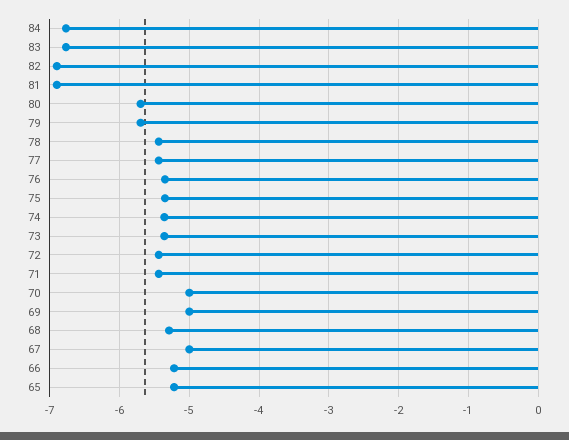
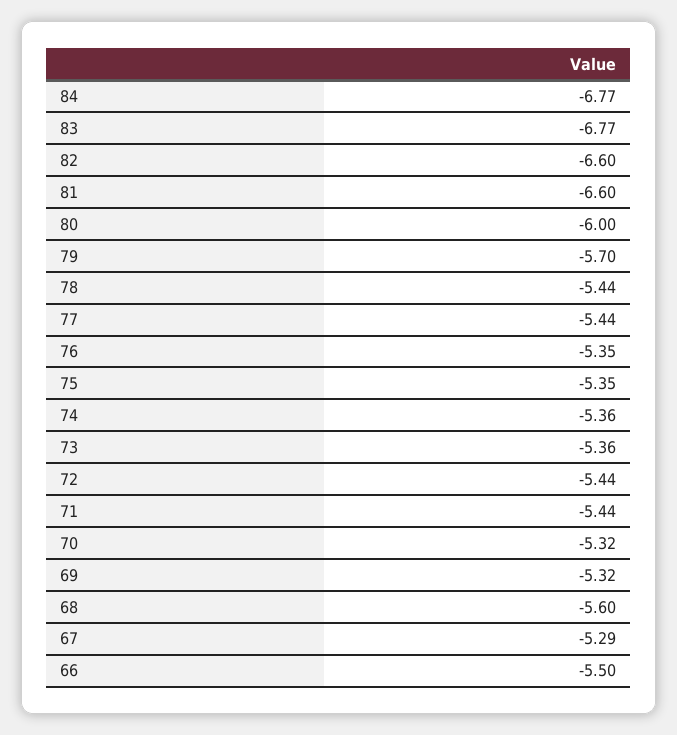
82: -6.9 -> -6.6
81: -6.9 -> -6.6
80: -5.7 -> -6
70: -5 -> -5.32
69: -5 -> -5.32
68: -5.3 -> -5.6
67: -5 -> -5.29
66: -5.2 -> -5.5
65: -5.2 -> none

